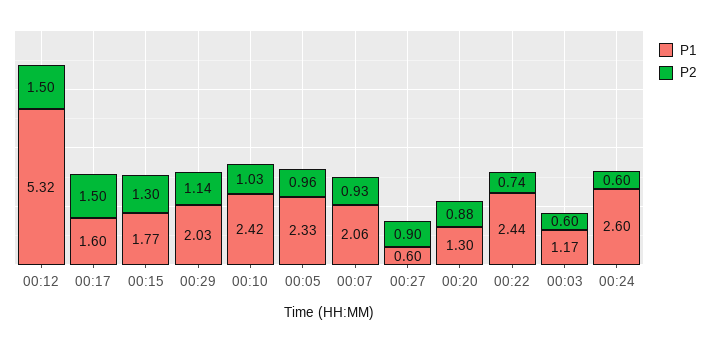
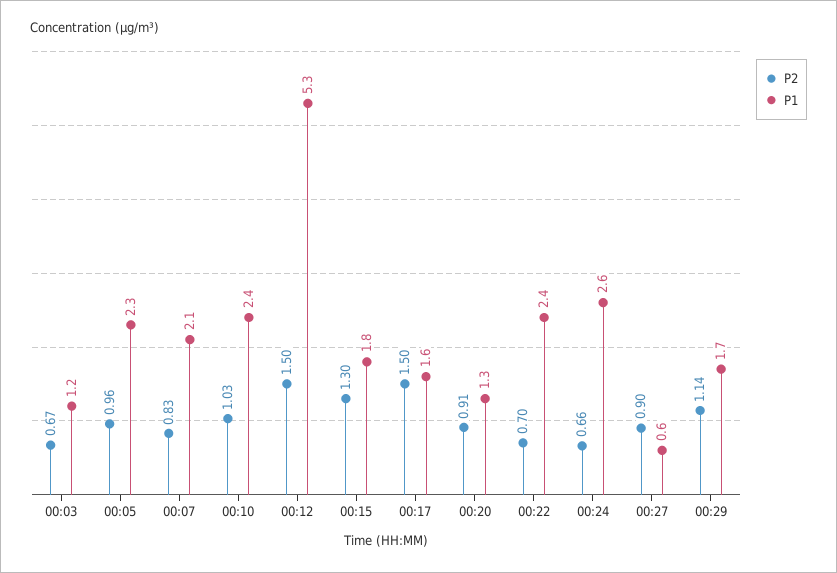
P1, 00:29: 2.03 -> 1.7
P2, 00:07: 0.93 -> 0.83
P2, 00:20: 0.88 -> 0.91
P2, 00:22: 0.74 -> 0.7
P2, 00:03: 0.6 -> 0.67
P2, 00:24: 0.6 -> 0.66

